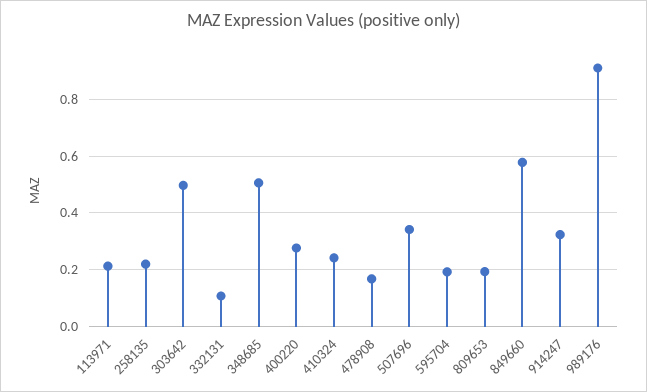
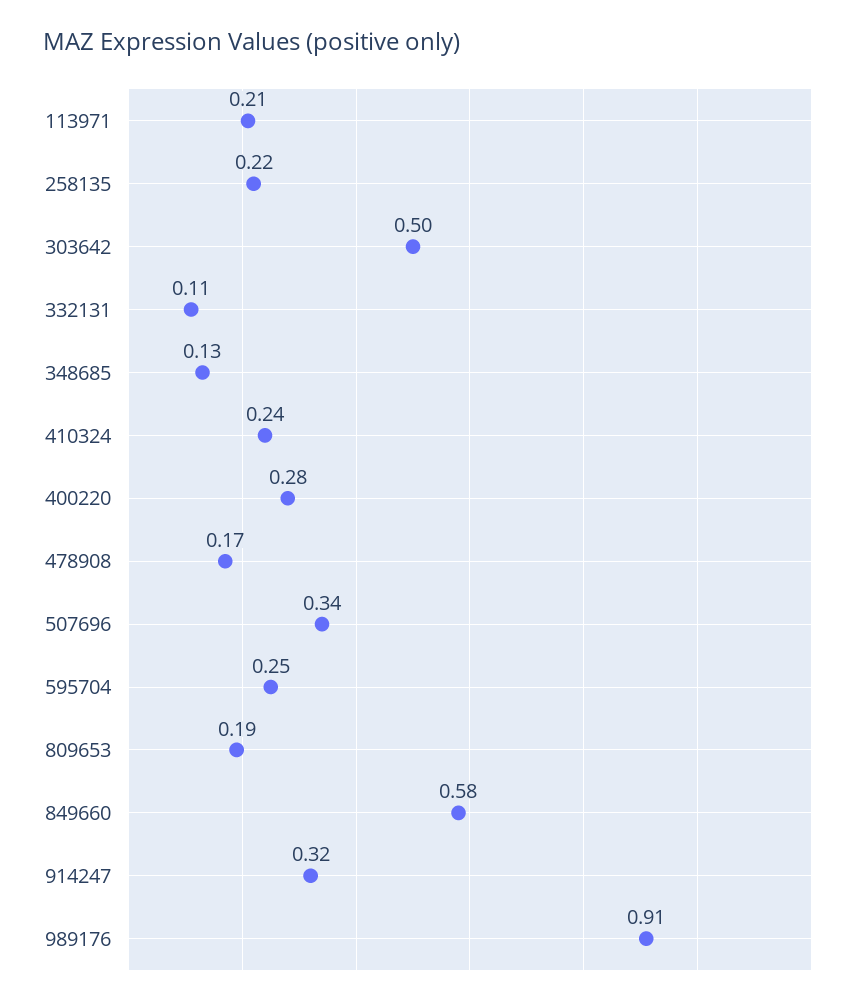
348685: 0.5 -> 0.13
595704: 0.2 -> 0.25

